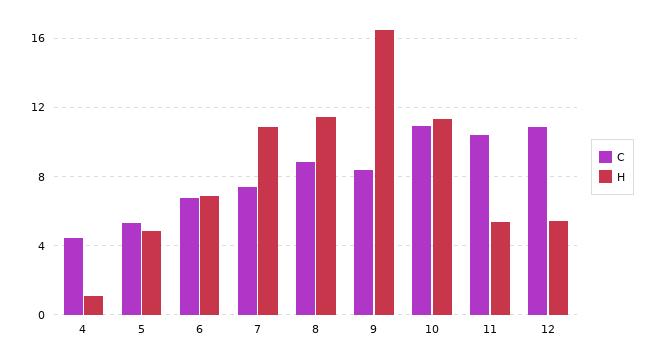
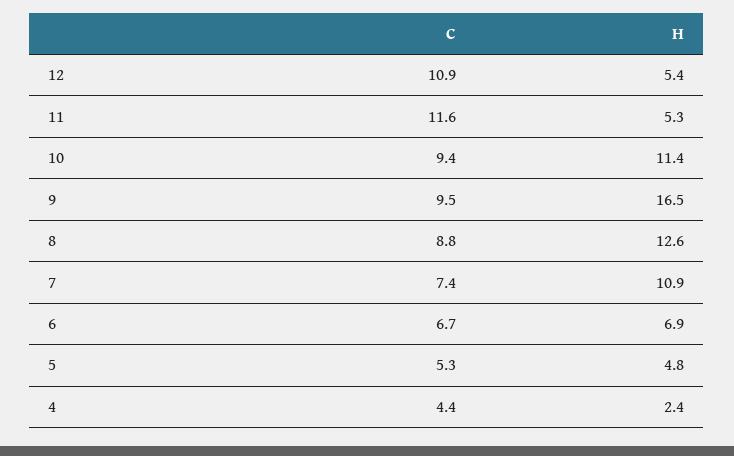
H, 4: 1 -> 2.4
H, 8: 11.5 -> 12.6
C, 9: 8.5 -> 9.5
C, 10: 11 -> 9.4
C, 11: 10.5 -> 11.6

